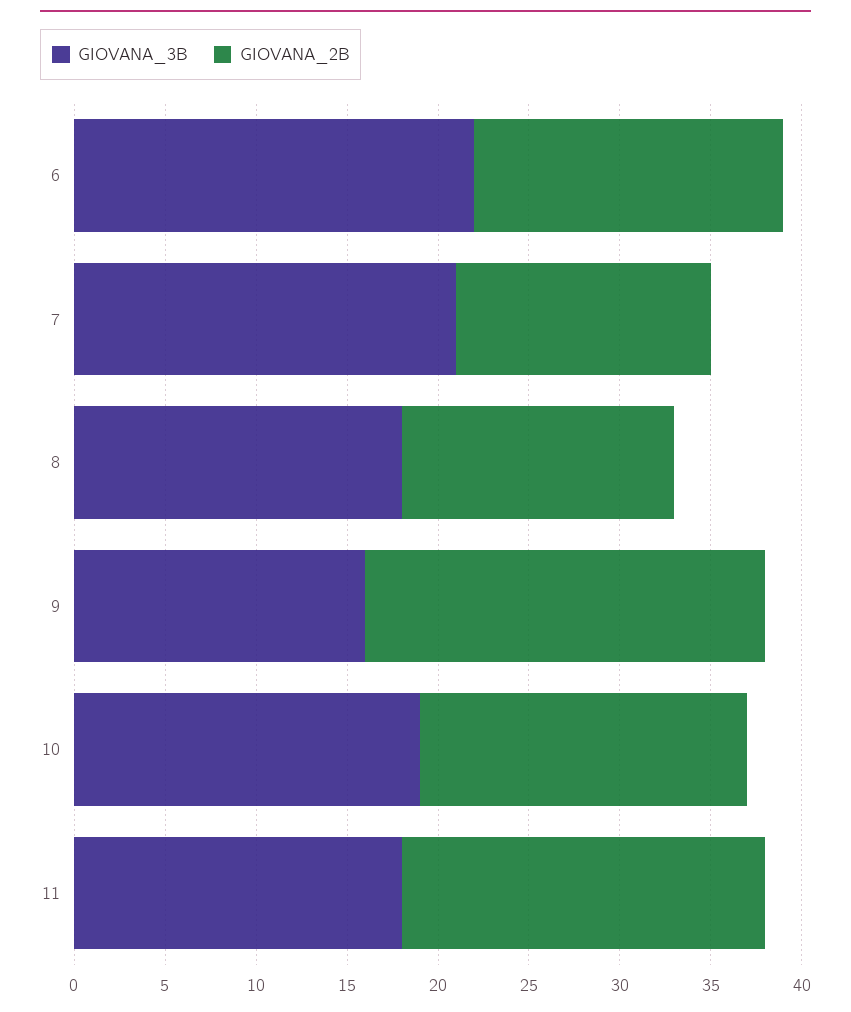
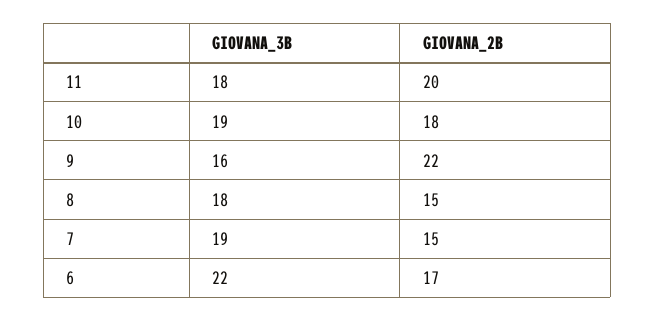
GIOVANA_3B, 7: 21 -> 19
GIOVANA_2B, 7: 14 -> 15

